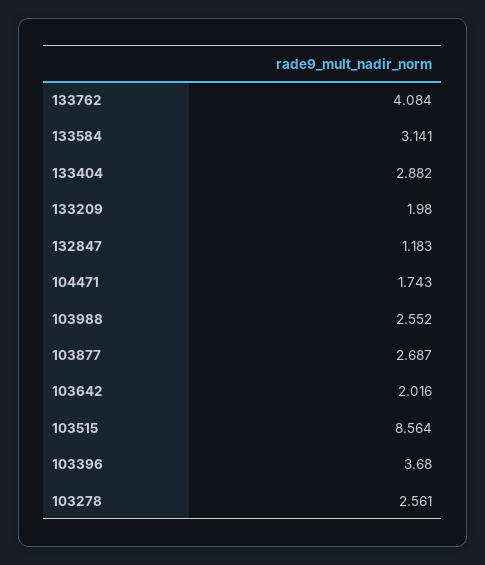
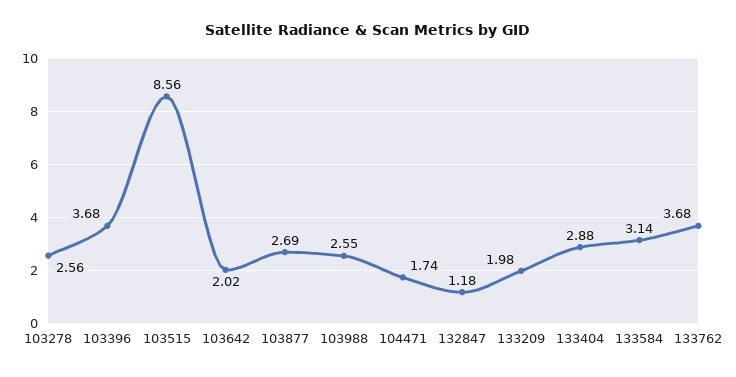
133762: 4.084 -> 3.68

